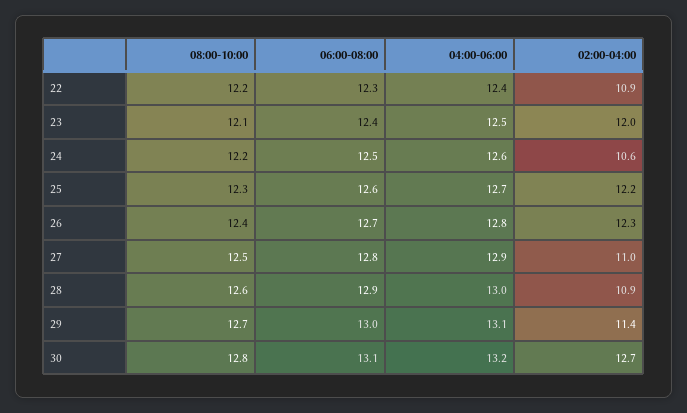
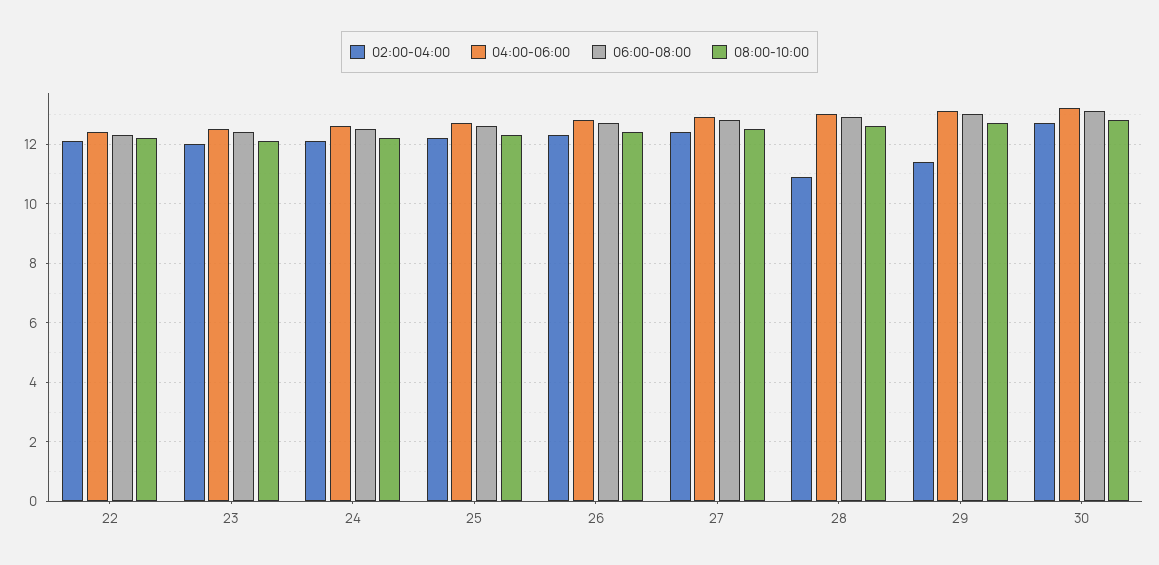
02:00-04:00, 22: 10.9 -> 12
02:00-04:00, 24: 10.6 -> 12
02:00-04:00, 27: 11 -> 12.5

